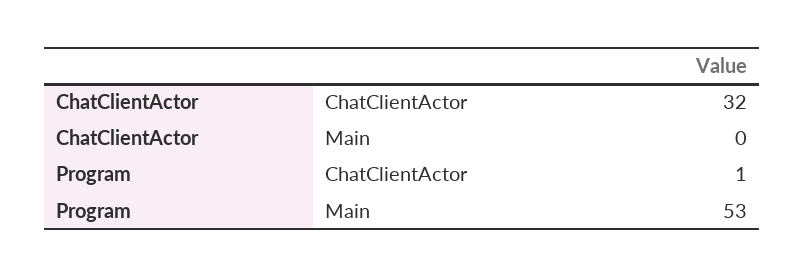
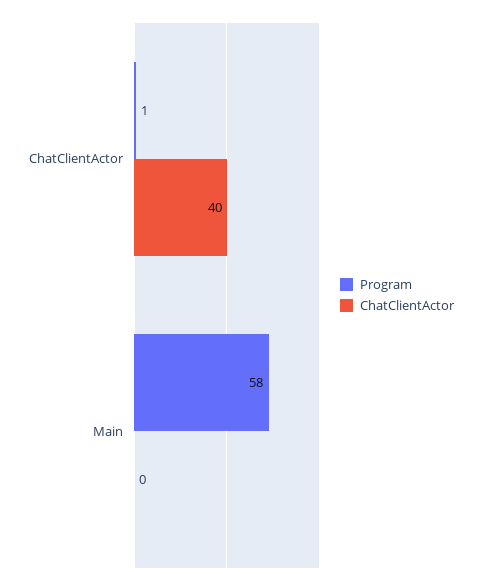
ChatClientActor, ChatClientActor: 32 -> 40
Program, Main: 53 -> 58

